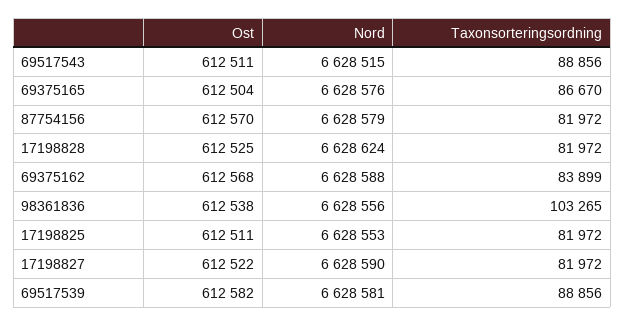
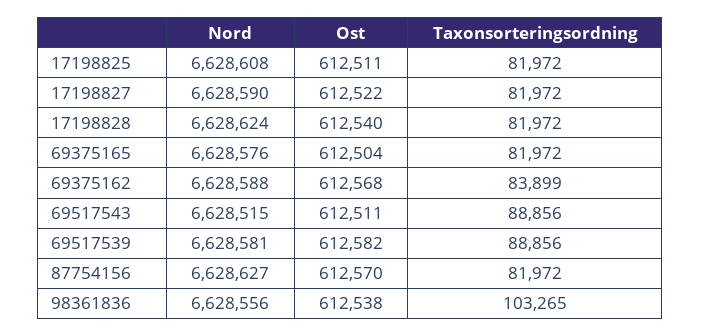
Taxonsorteringsordning, 69375165: 86670 -> 81972
Nord, 87754156: 6628579 -> 6628627
Ost, 17198828: 612525 -> 612540
Nord, 17198825: 6628553 -> 6628608

